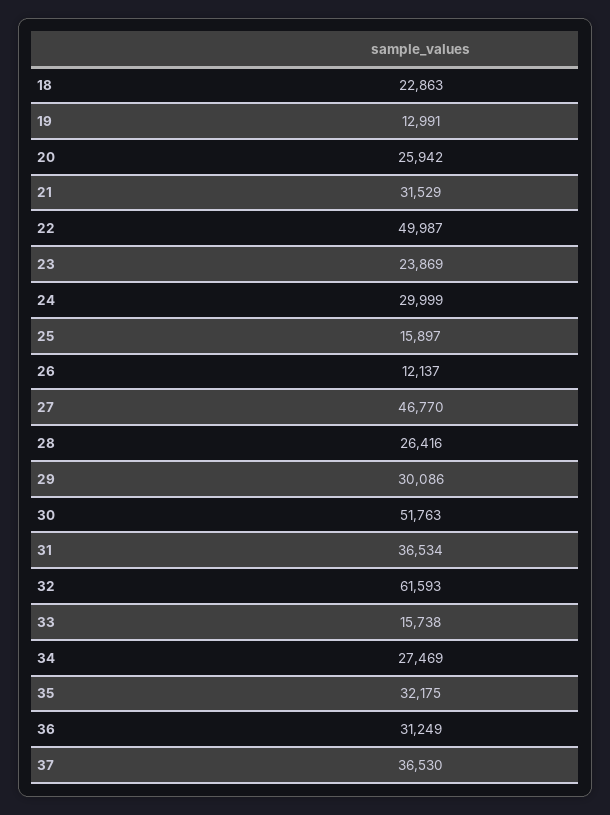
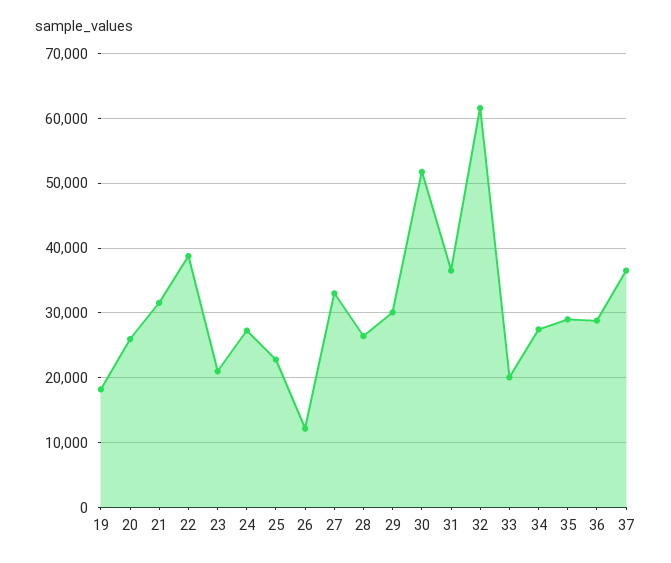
18: 22863 -> none
19: 12991 -> 18000
22: 49987 -> 39000
23: 23869 -> 21000
24: 29999 -> 27000
25: 15897 -> 23000
27: 46770 -> 33000
33: 15738 -> 20000
35: 32175 -> 29000
36: 31249 -> 29000

